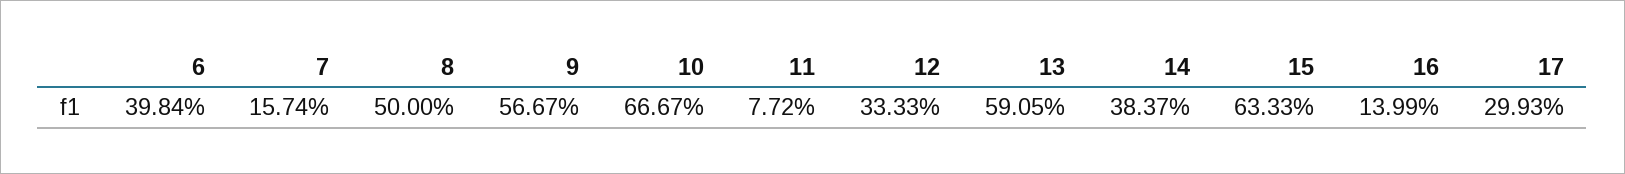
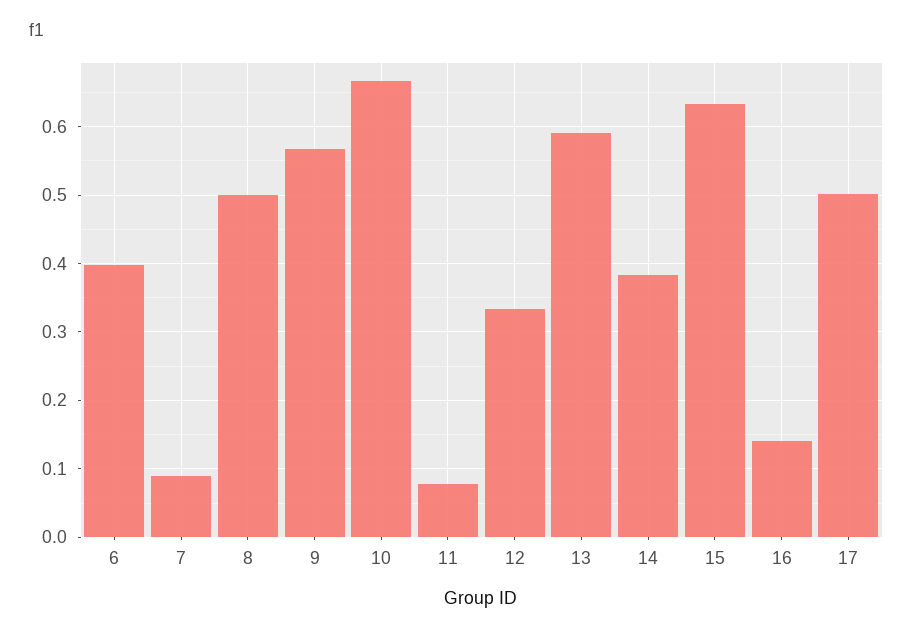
7: 0.1574 -> 0.09
17: 0.2993 -> 0.5

